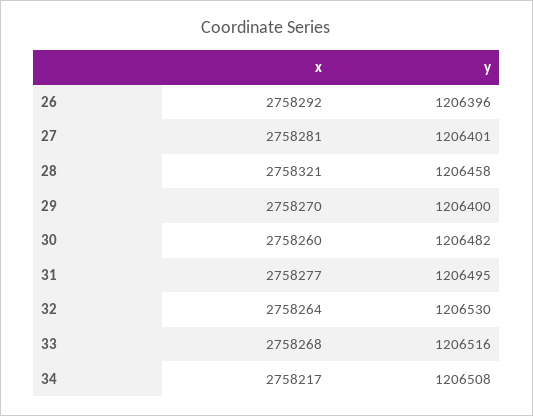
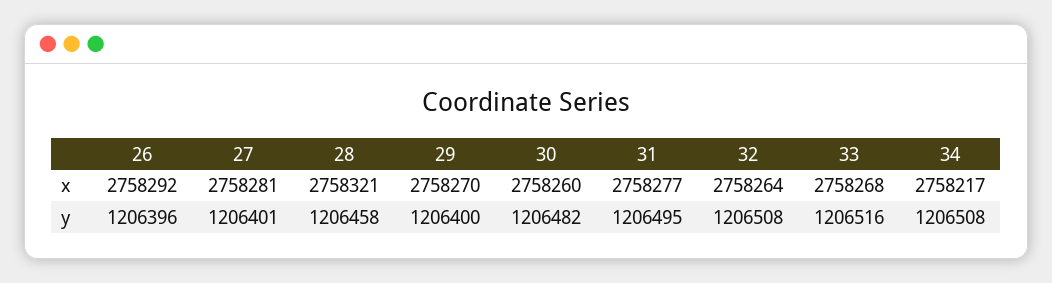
y, 32: 1206530 -> 1206508

